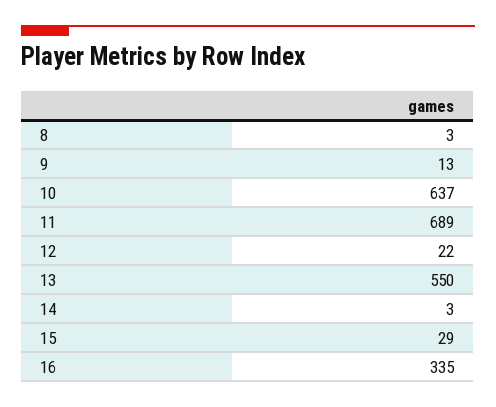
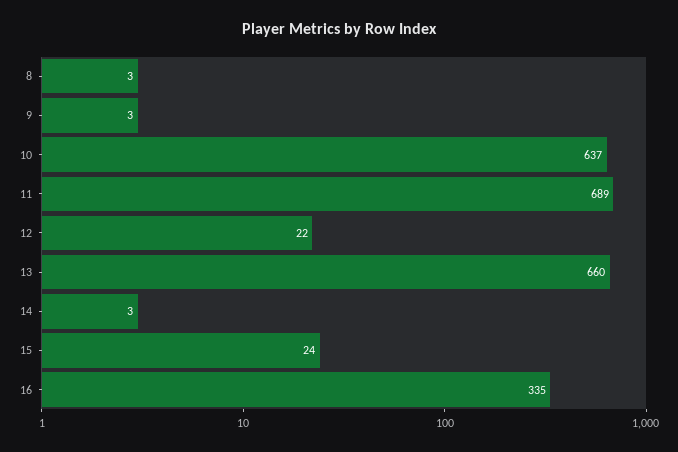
9: 13 -> 3
13: 550 -> 660
15: 29 -> 24

